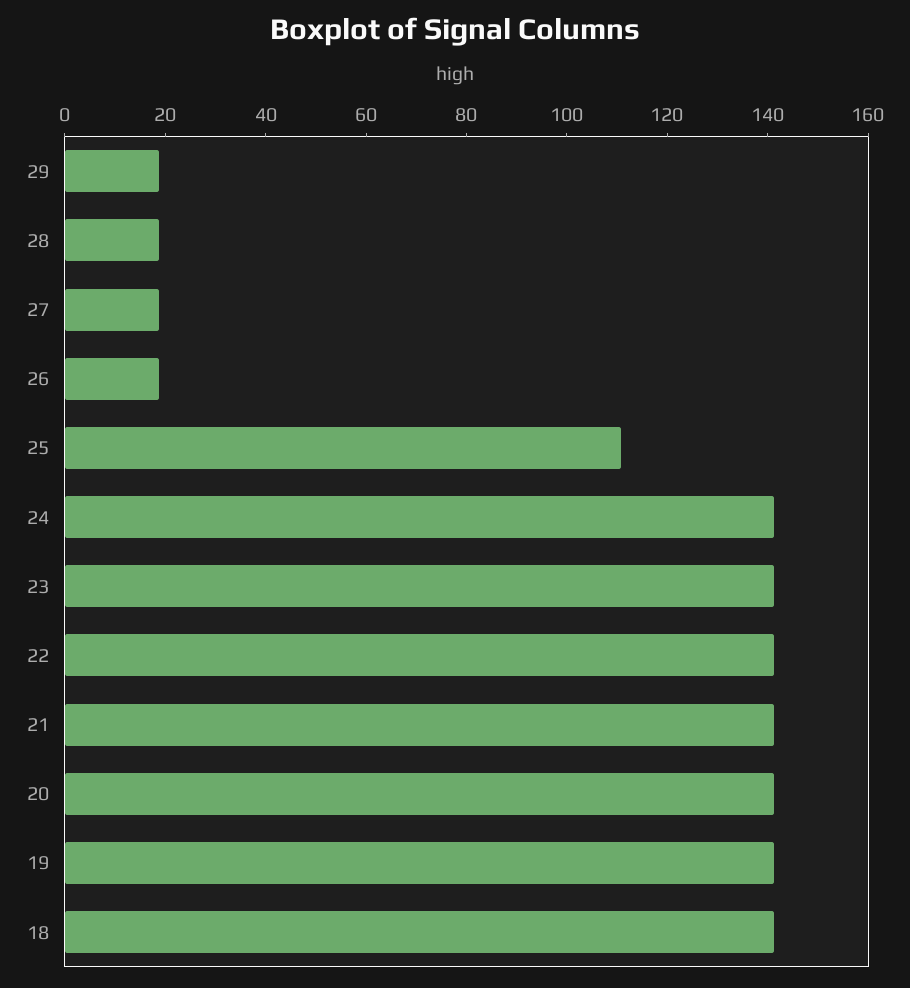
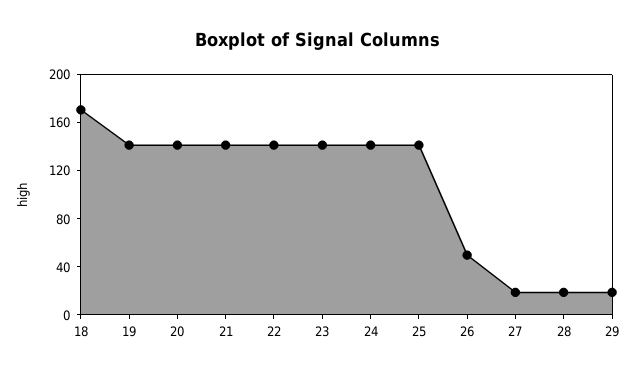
26: 20 -> 50
25: 110 -> 140
18: 140 -> 170

